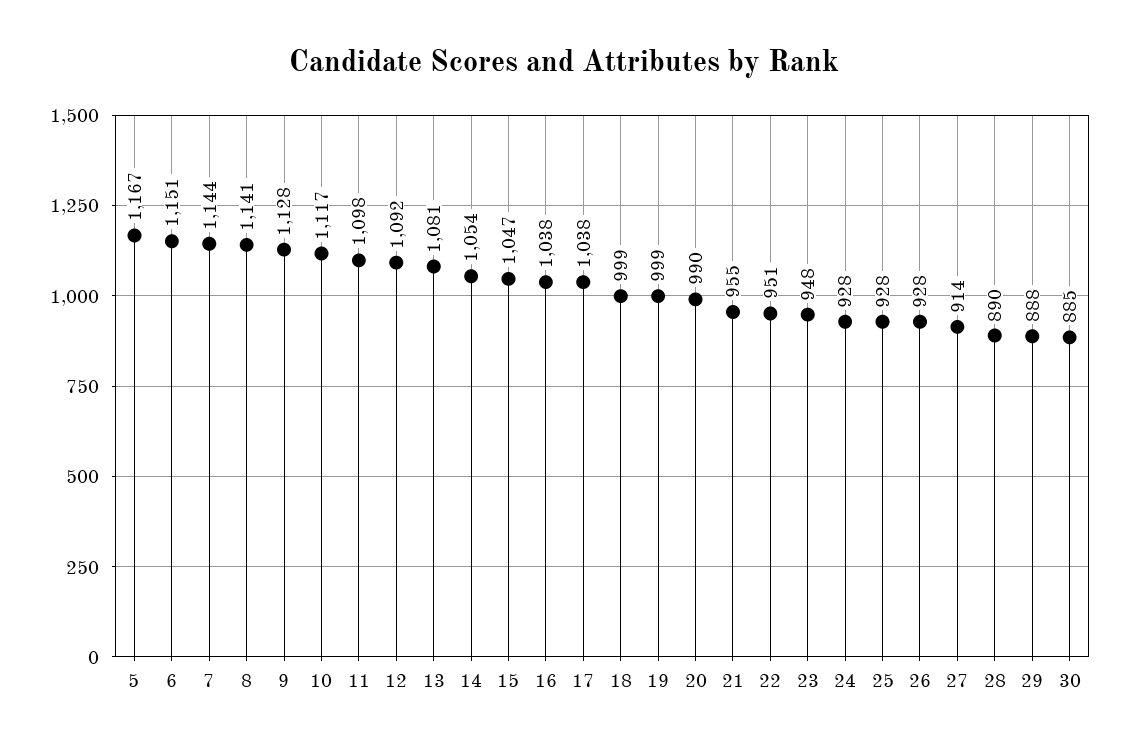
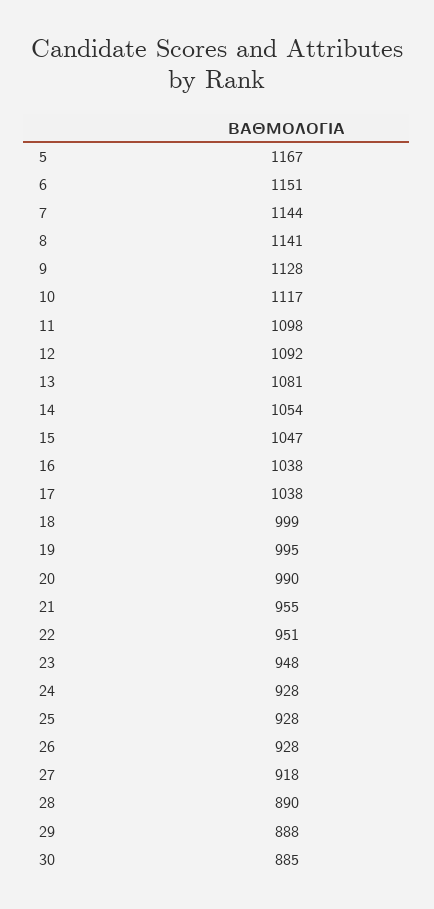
19: 999 -> 995
27: 914 -> 918

